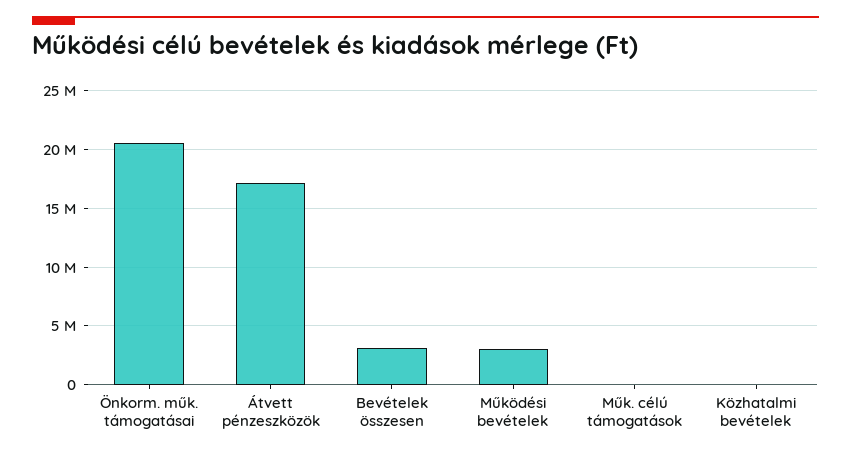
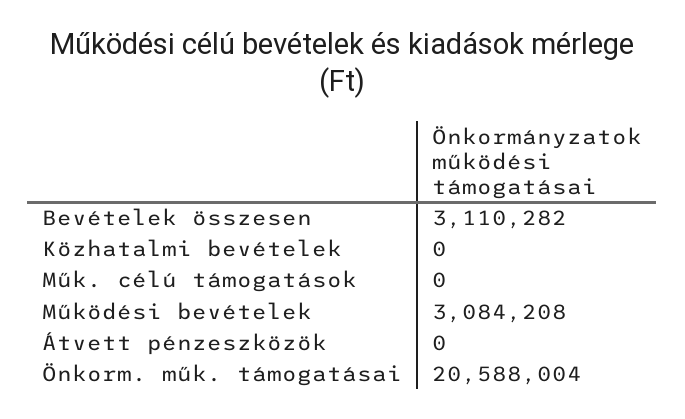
Átvett pénzeszközök: 17000000 -> 0

